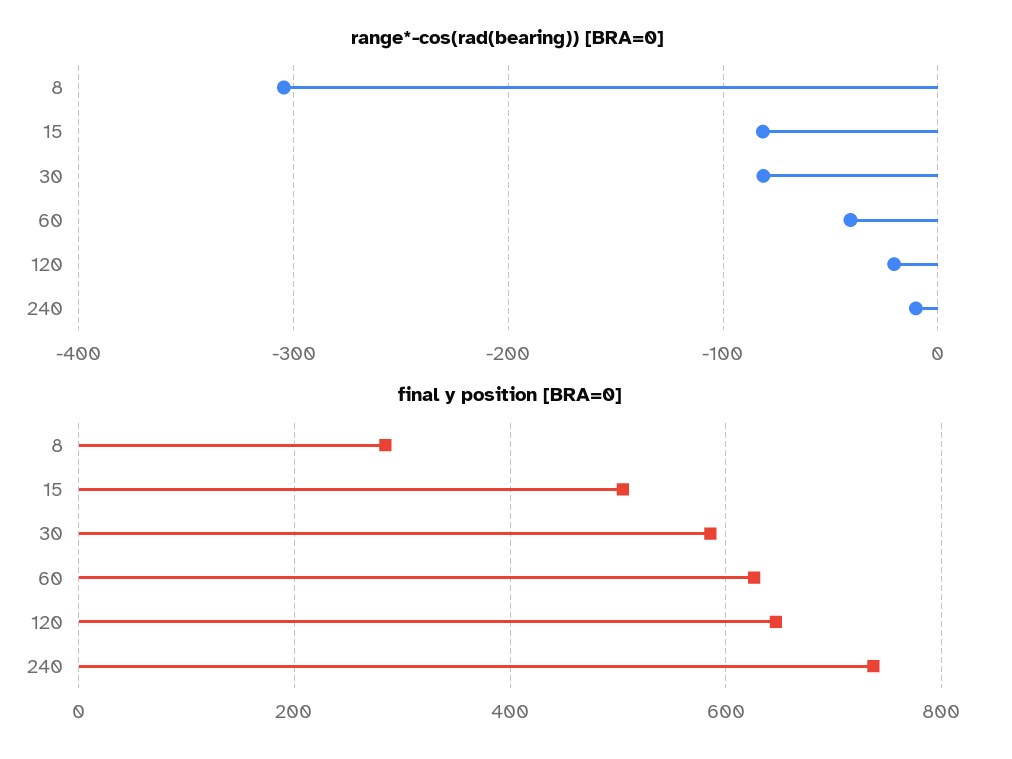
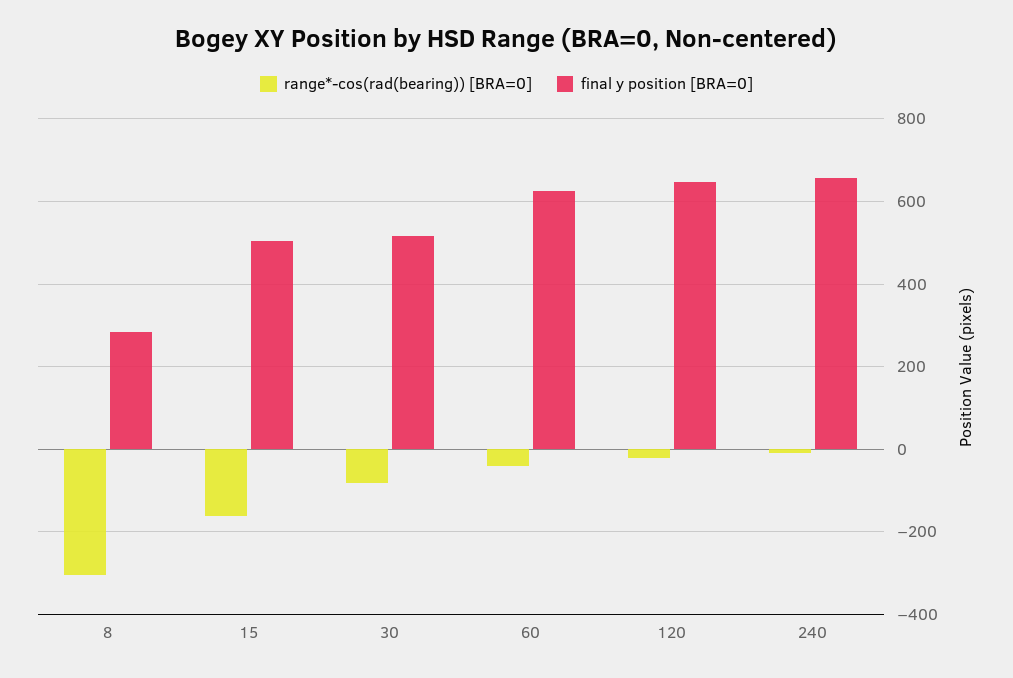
range*-cos(rad(bearing)) [BRA=0], 15: -80 -> -160
final y position [BRA=0], 30: 580 -> 520
final y position [BRA=0], 240: 740 -> 660

